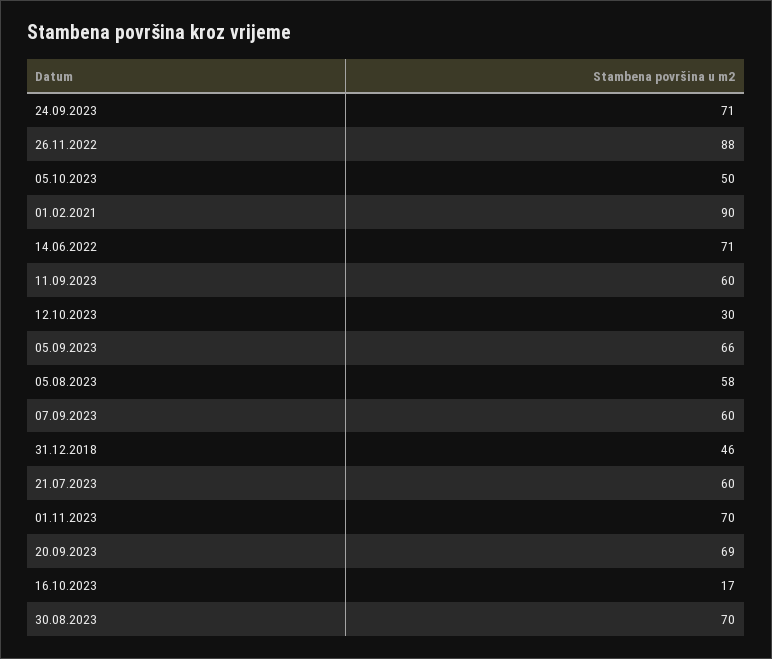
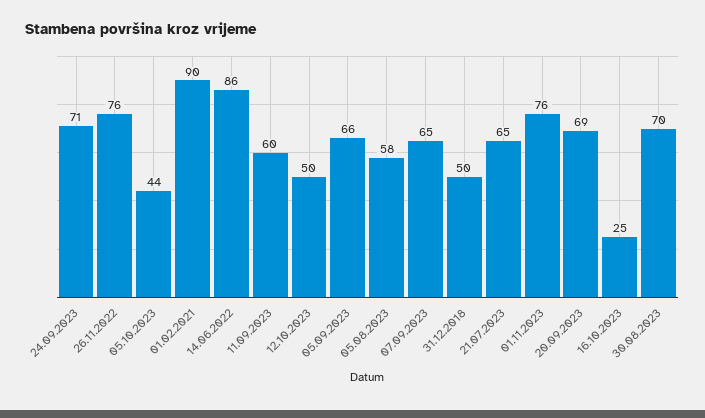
26.11.2022: 88 -> 76
05.10.2023: 50 -> 44
14.06.2022: 71 -> 86
12.10.2023: 30 -> 50
07.09.2023: 60 -> 65
31.12.2018: 46 -> 50
21.07.2023: 60 -> 65
01.11.2023: 70 -> 76
16.10.2023: 17 -> 25

